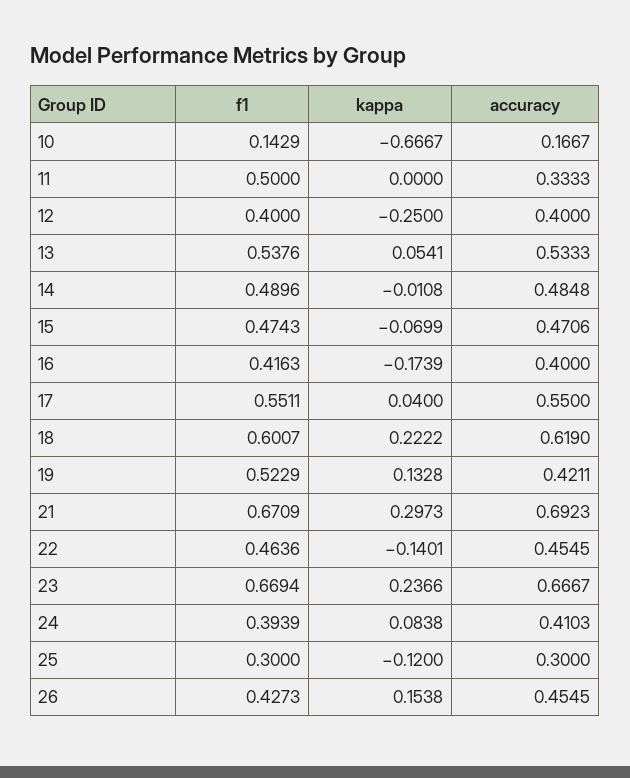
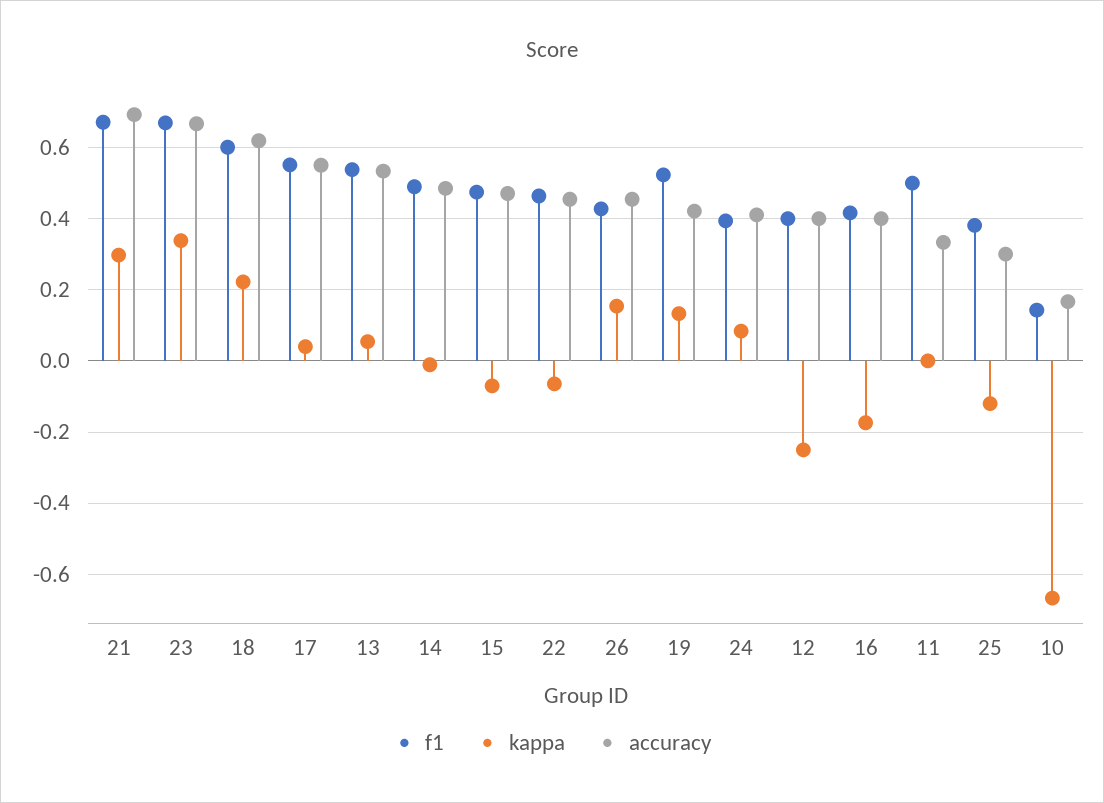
kappa, 22: -0.1401 -> -0.06
kappa, 23: 0.2366 -> 0.34
f1, 25: 0.3 -> 0.38

